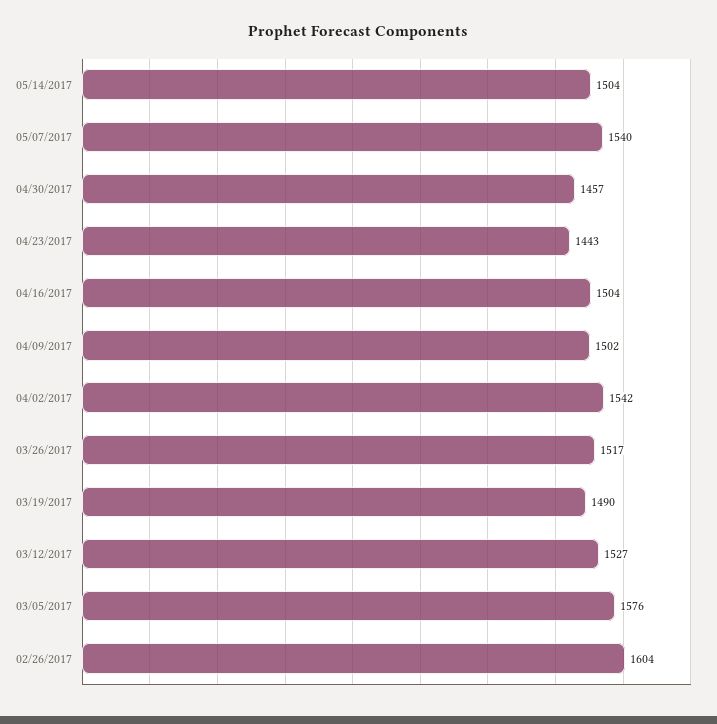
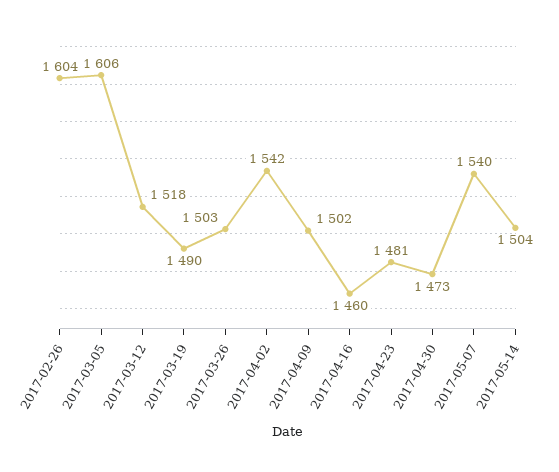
04/30/2017: 1457 -> 1473
04/23/2017: 1443 -> 1481
04/16/2017: 1504 -> 1460
03/26/2017: 1517 -> 1503
03/12/2017: 1527 -> 1518
03/05/2017: 1576 -> 1606

